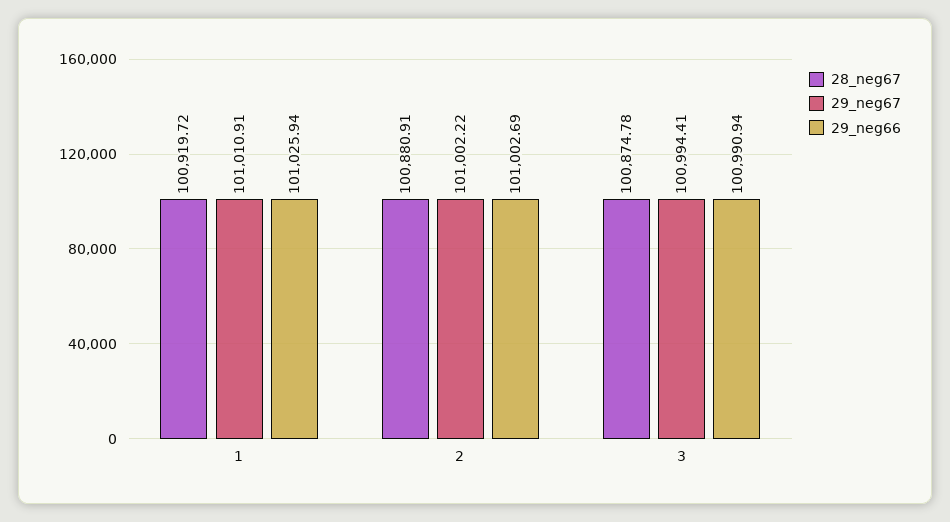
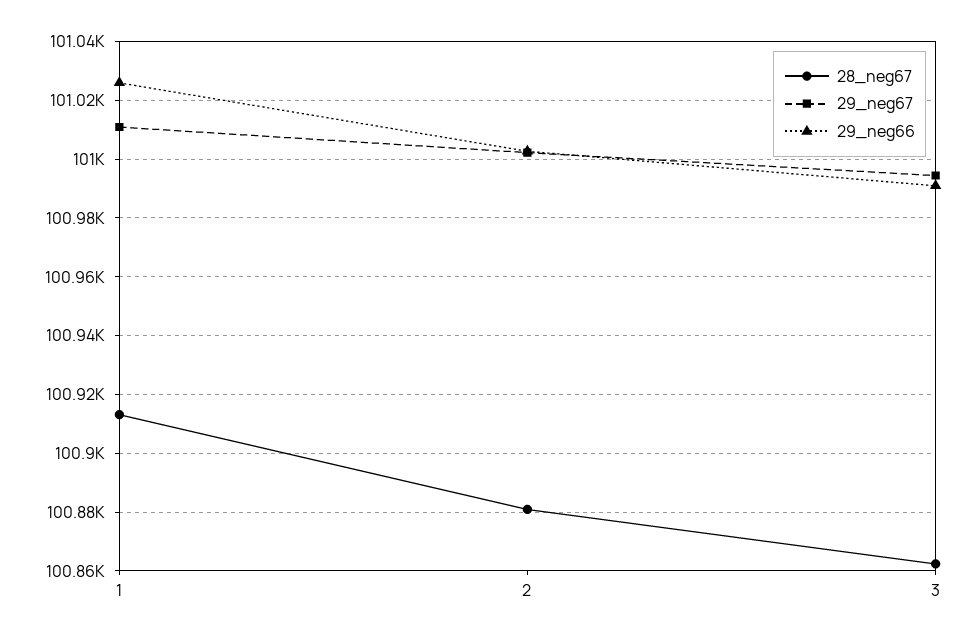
28_neg67, 1: 100919.72 -> 100912.5
28_neg67, 3: 100874.78 -> 100862.5

